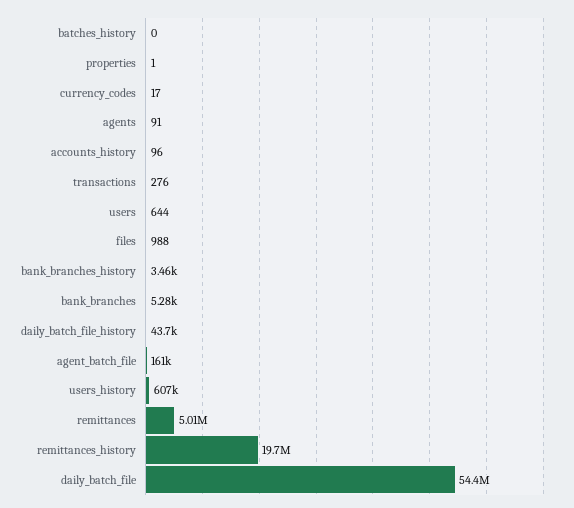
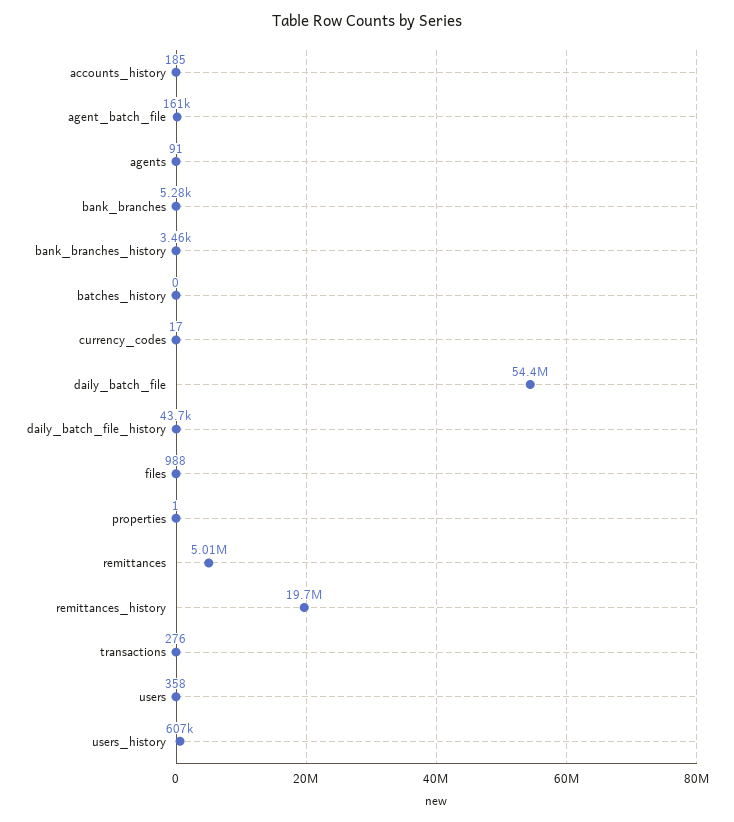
accounts_history: 96 -> 185
users: 644 -> 358

